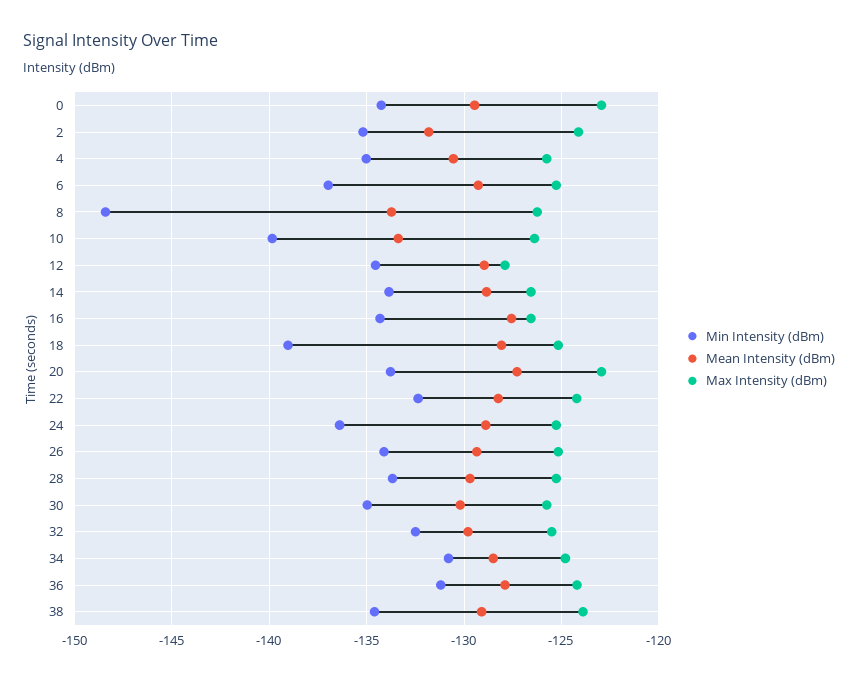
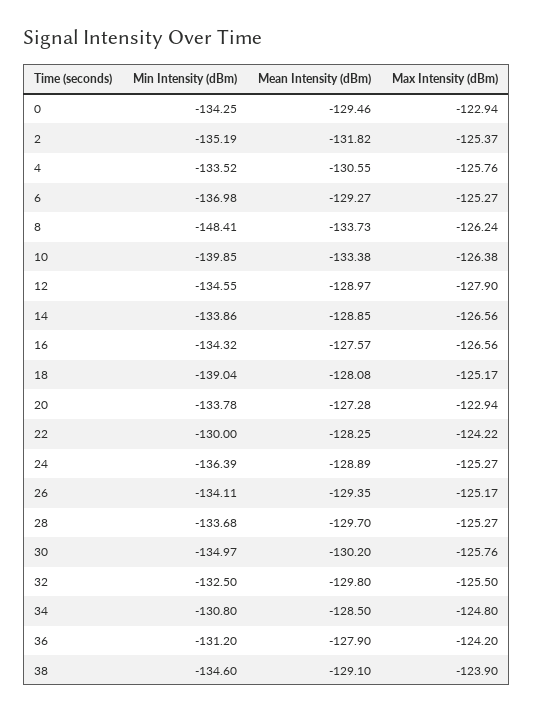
Max Intensity (dBm), 2: -124 -> -125.37
Min Intensity (dBm), 4: -135 -> -133.52
Min Intensity (dBm), 22: -132.5 -> -130

